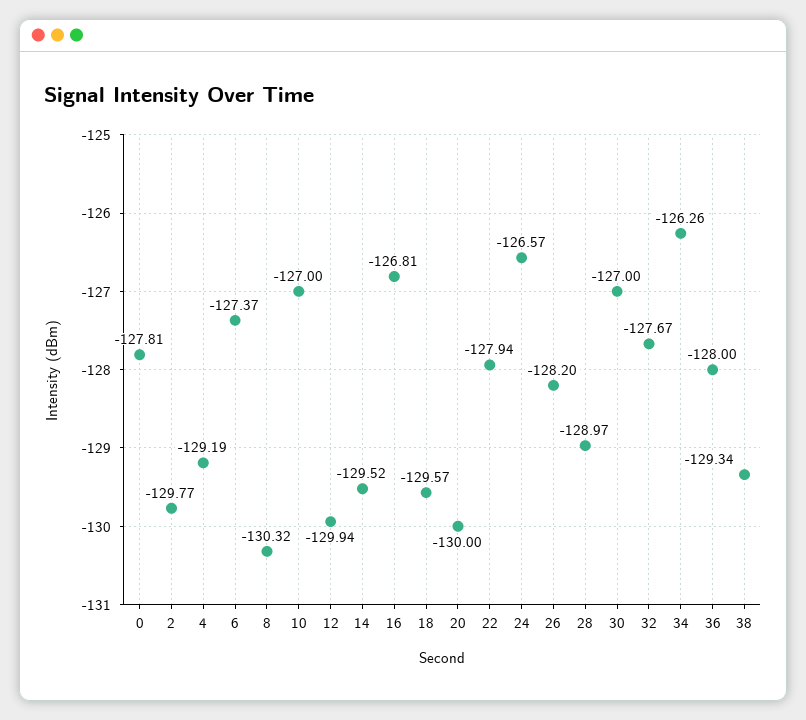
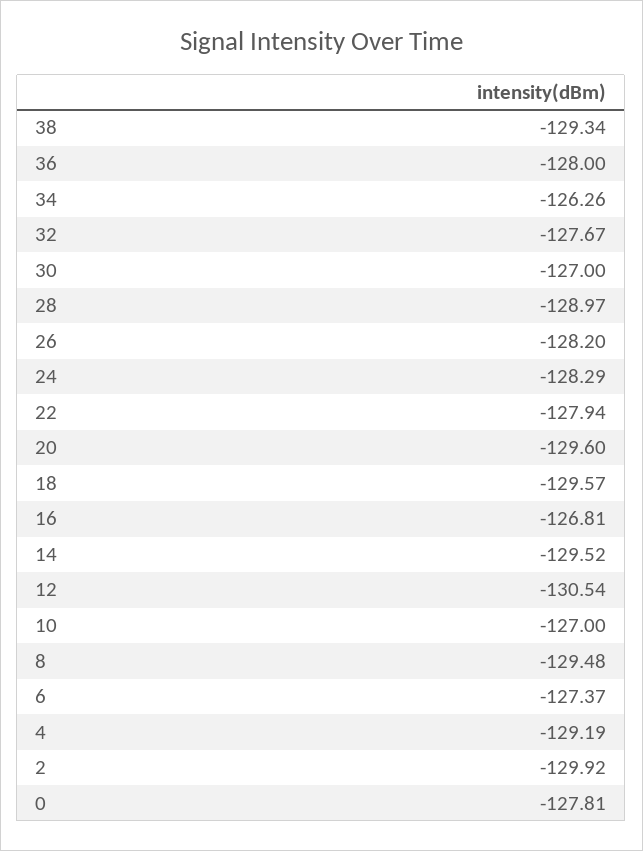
2: -129.77 -> -129.92
8: -130.32 -> -129.48
12: -129.94 -> -130.54
20: -130 -> -129.6
24: -126.57 -> -128.29

